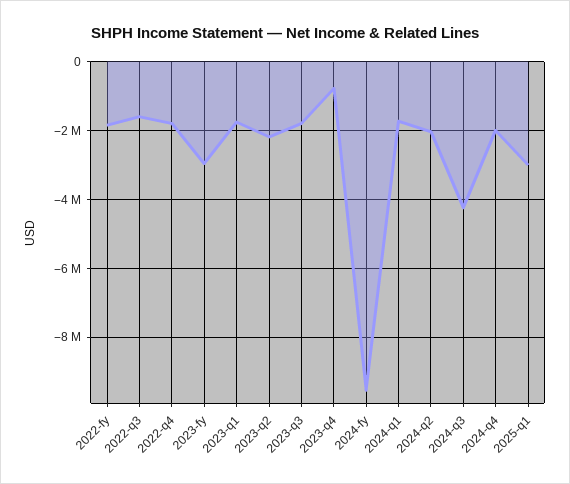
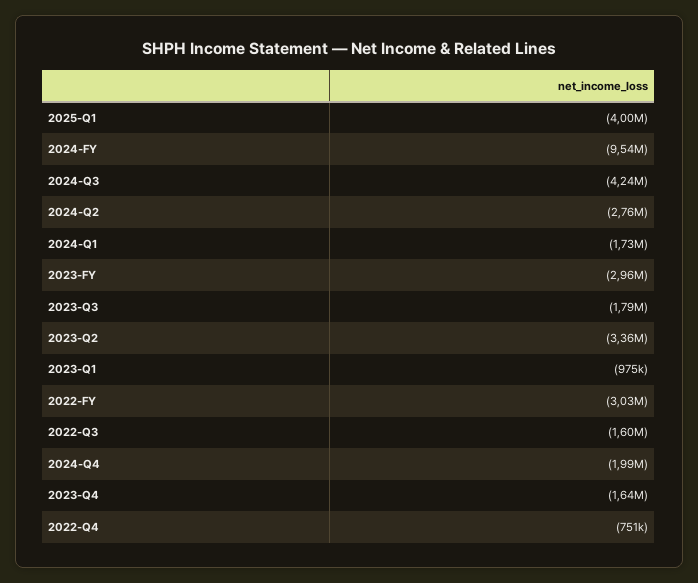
2022-fy: -1800000 -> -3030000
2022-q4: -1800000 -> -751000
2023-q1: -1800000 -> -975000
2023-q2: -2200000 -> -3360000
2023-q4: -800000 -> -1640000
2024-q2: -2000000 -> -2760000
2025-q1: -3000000 -> -4000000

